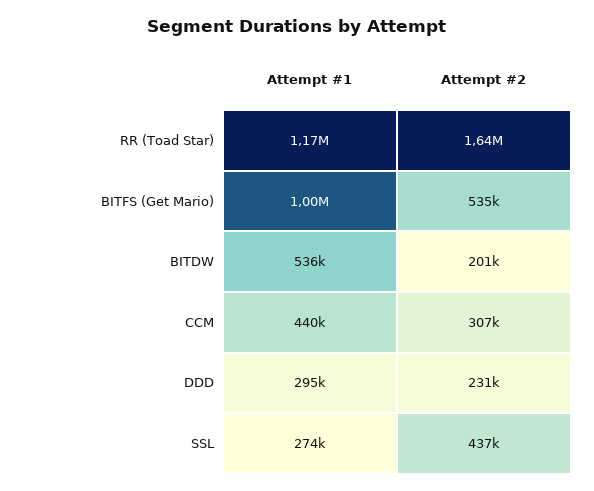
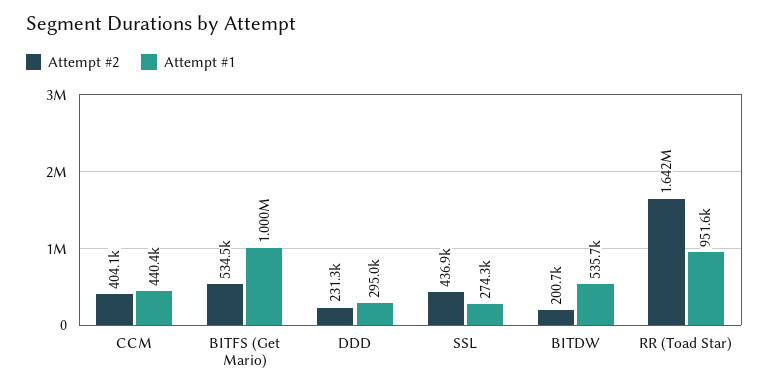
Attempt #1, RR (Toad Star): 1170000 -> 951600
Attempt #2, CCM: 307000 -> 404100

